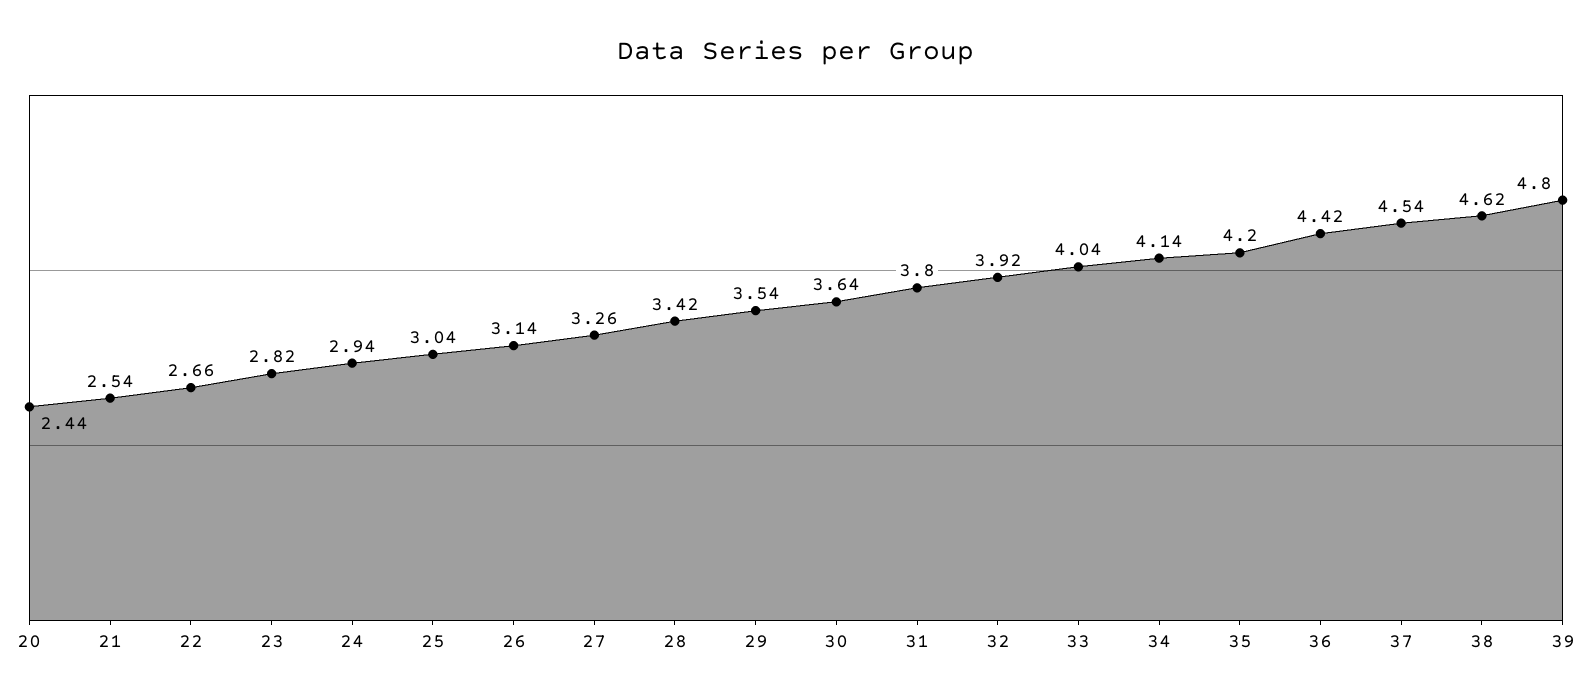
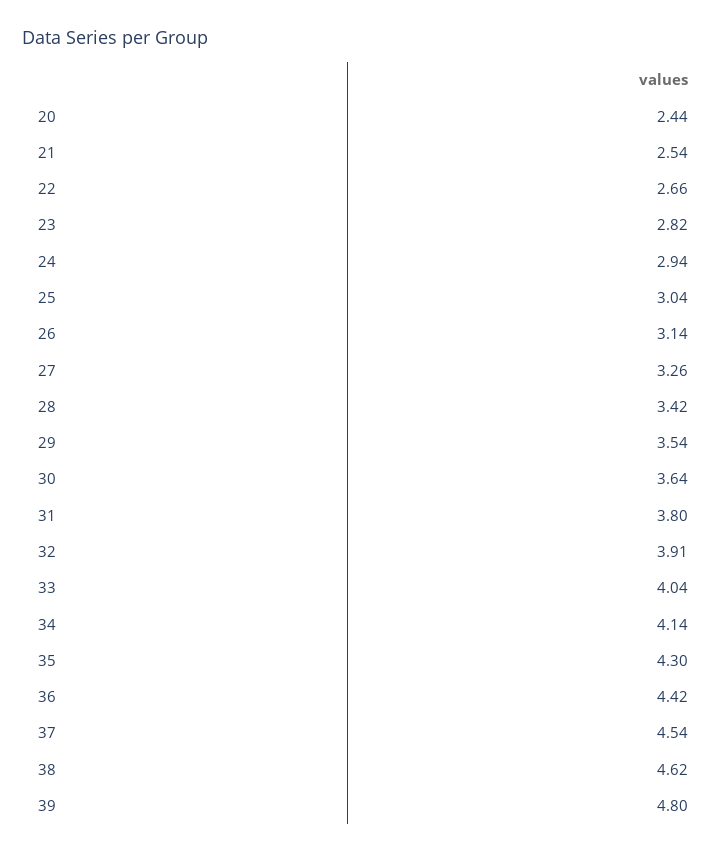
32: 3.92 -> 3.91
35: 4.2 -> 4.3

